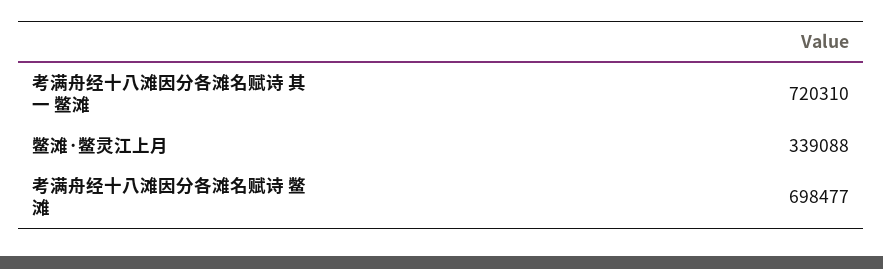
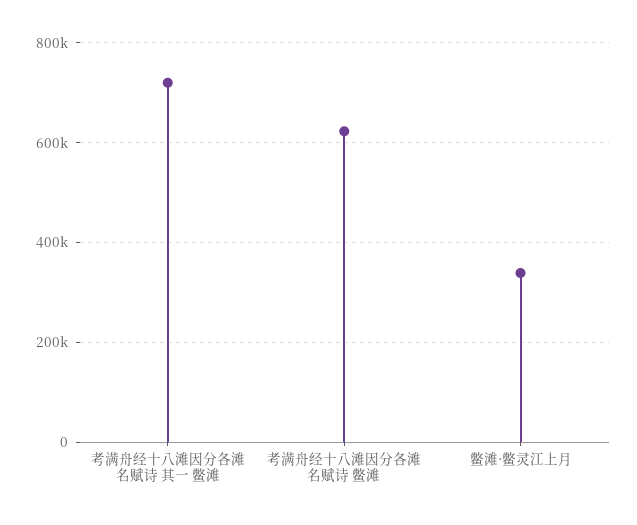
考满舟经十八滩因分各滩名赋诗 鳖滩: 698477 -> 620000

